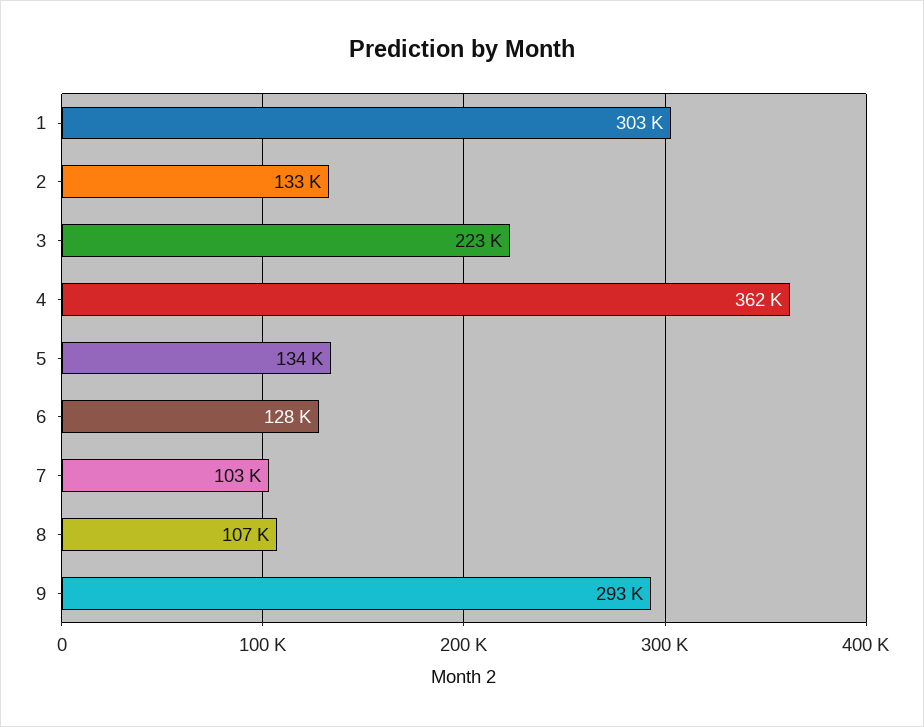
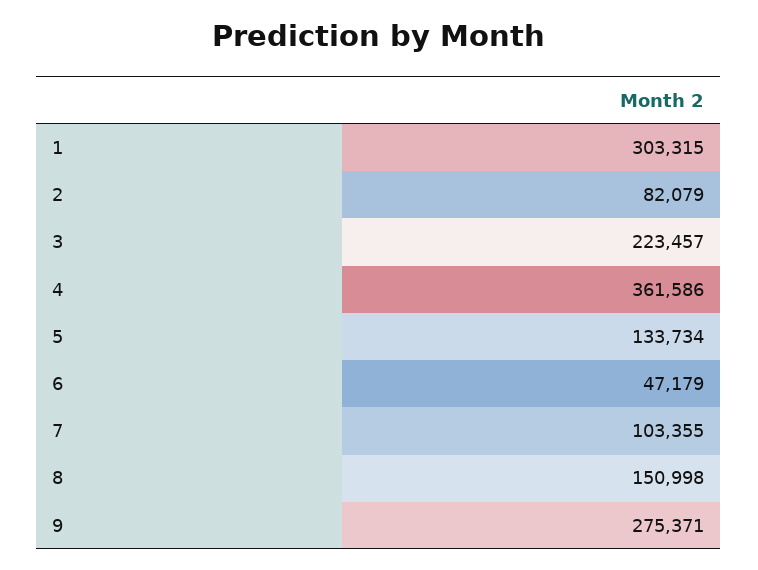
2: 133000 -> 82079
6: 128000 -> 47179
8: 107000 -> 150998
9: 293000 -> 275371

